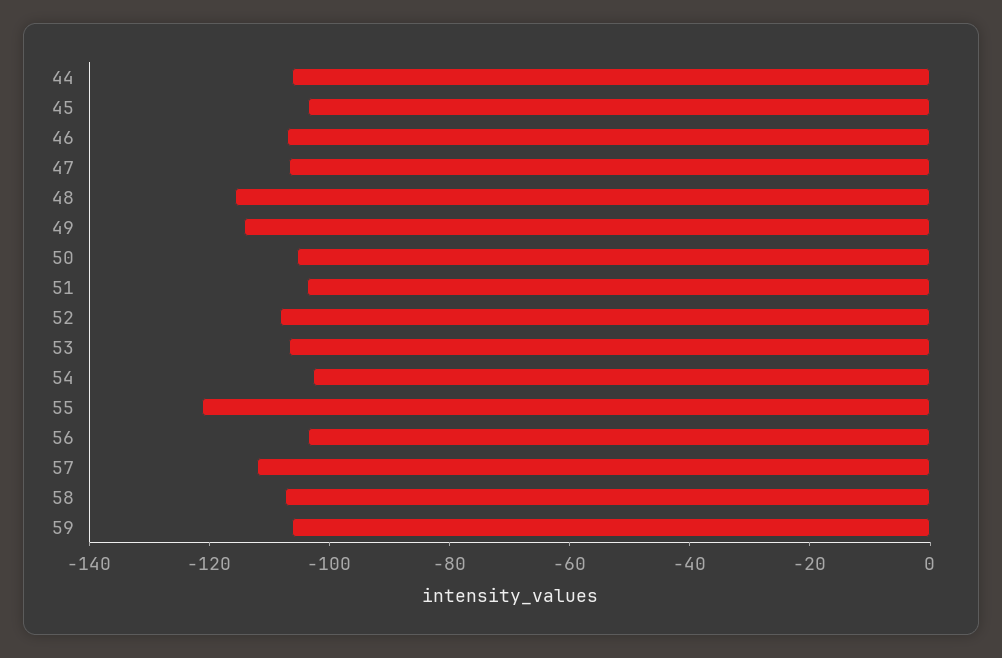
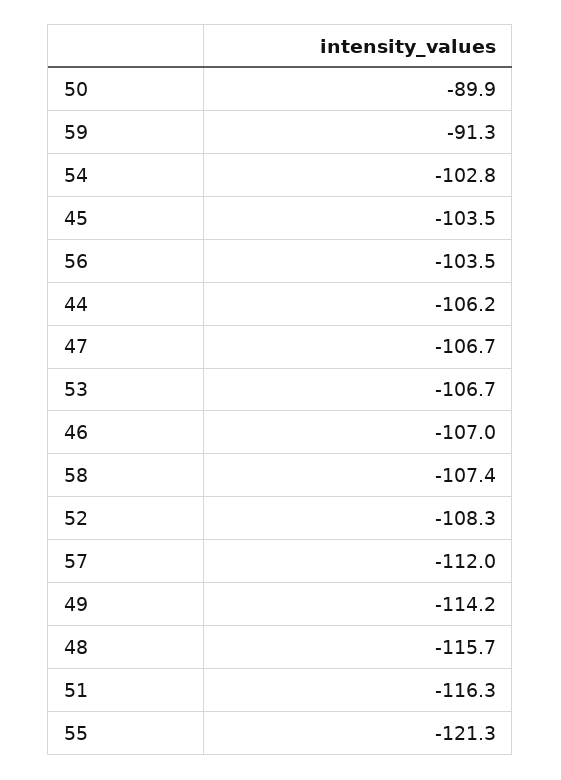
50: -105 -> -89.9
51: -105 -> -116.3
59: -105 -> -91.3

